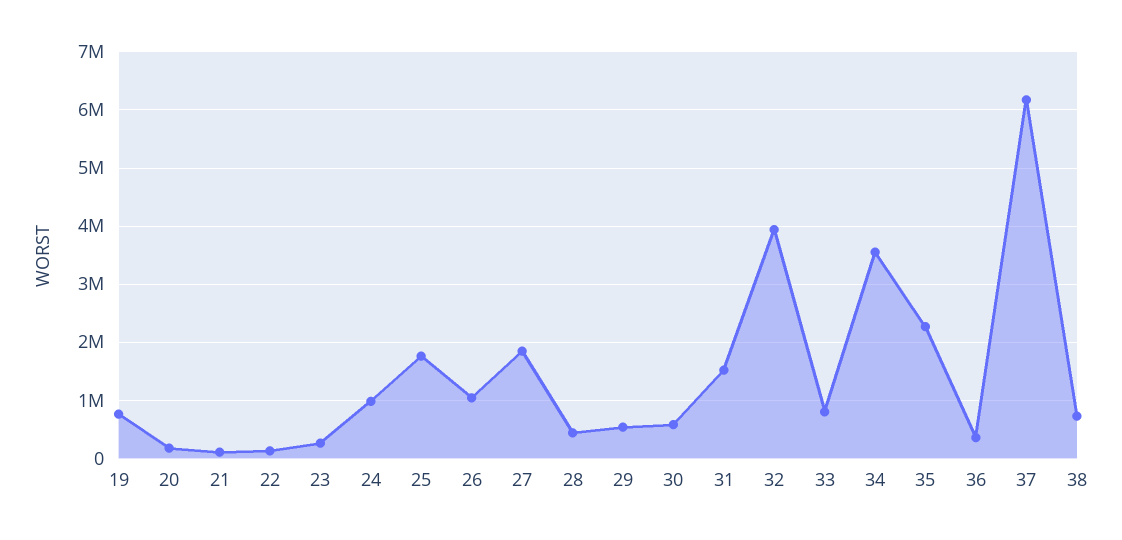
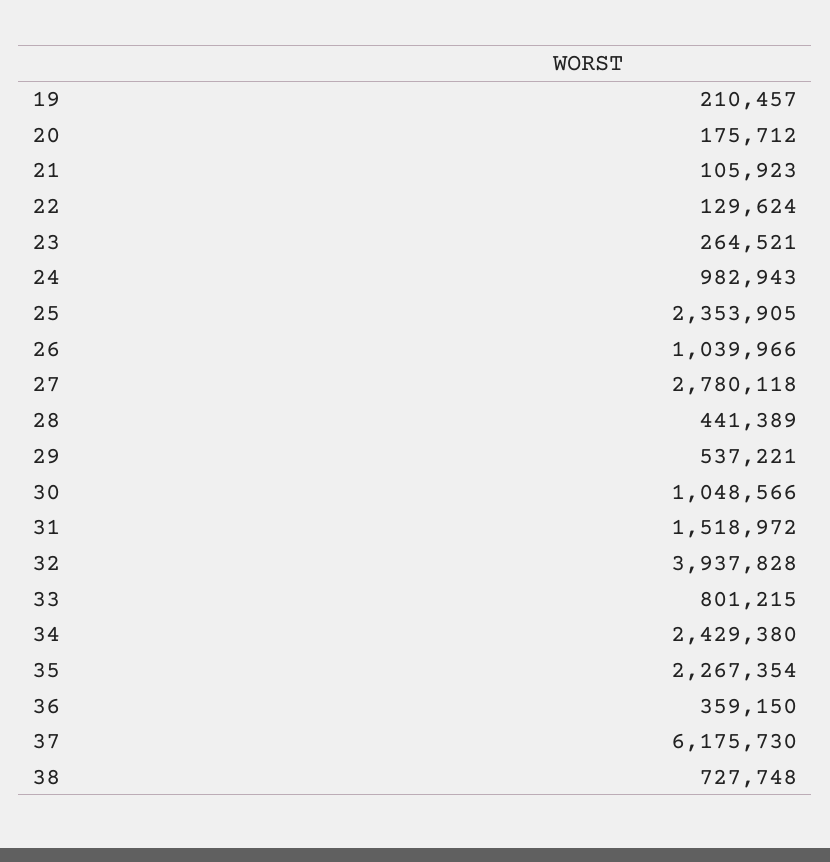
19: 800000 -> 210457
25: 1800000 -> 2353905
27: 1800000 -> 2780118
30: 600000 -> 1048566
34: 3600000 -> 2429380

